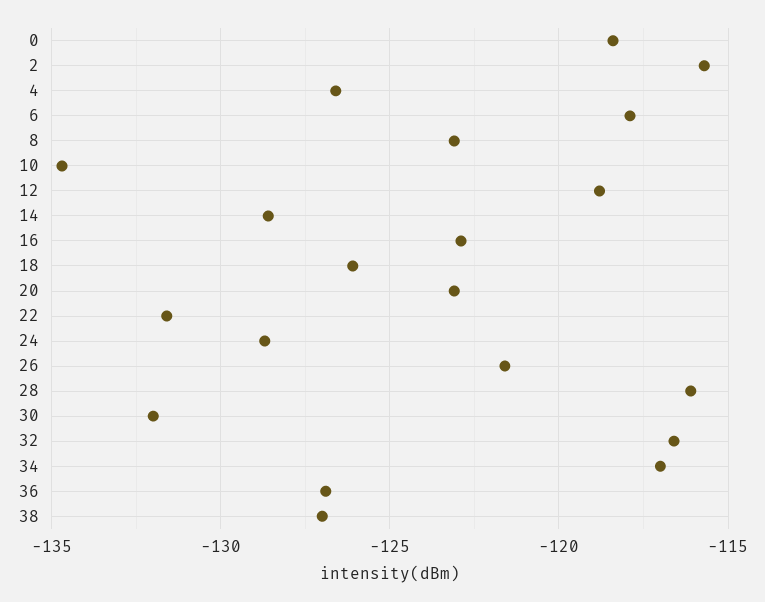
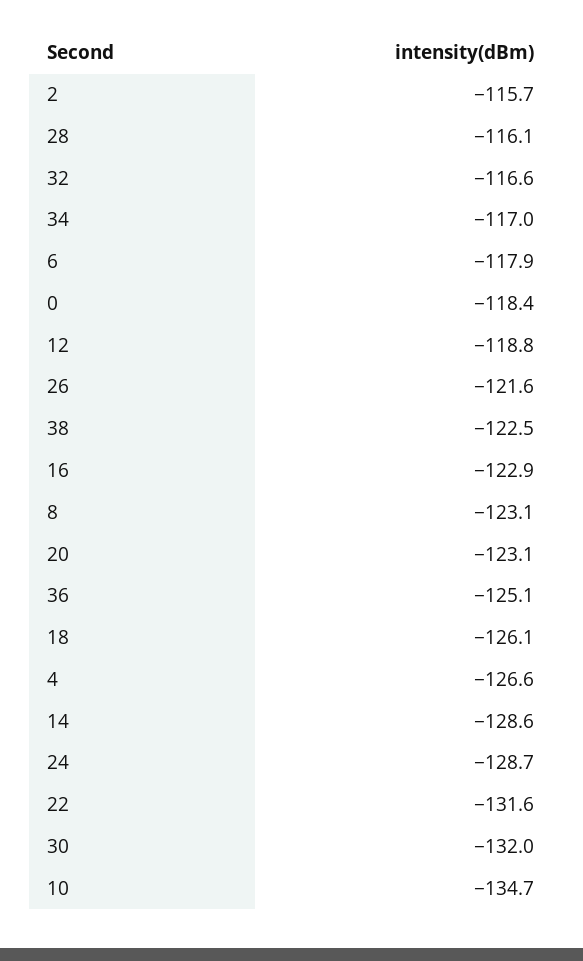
36: -127 -> -125.1
38: -127 -> -122.5

